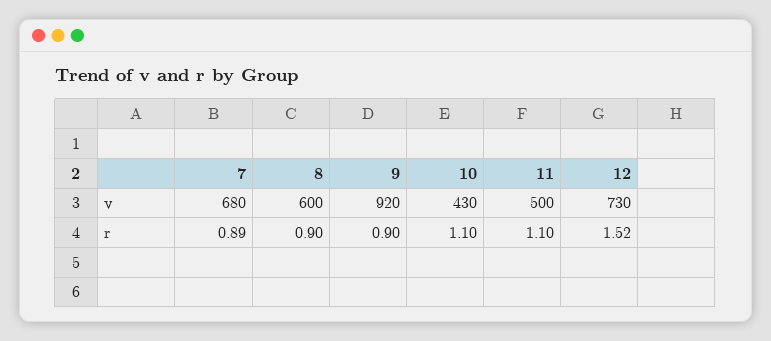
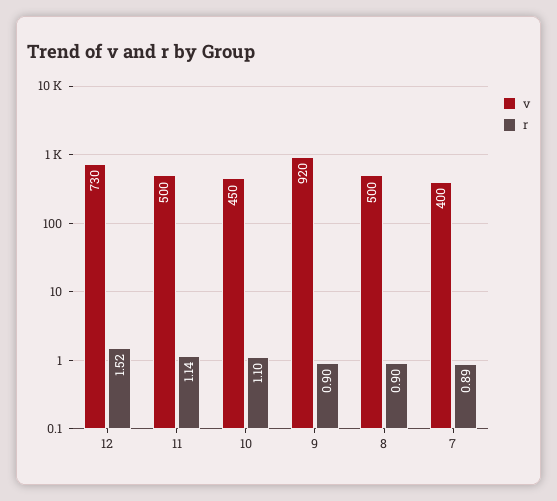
v, 7: 680 -> 400
v, 8: 600 -> 500
v, 10: 430 -> 450
r, 11: 1.1 -> 1.14

